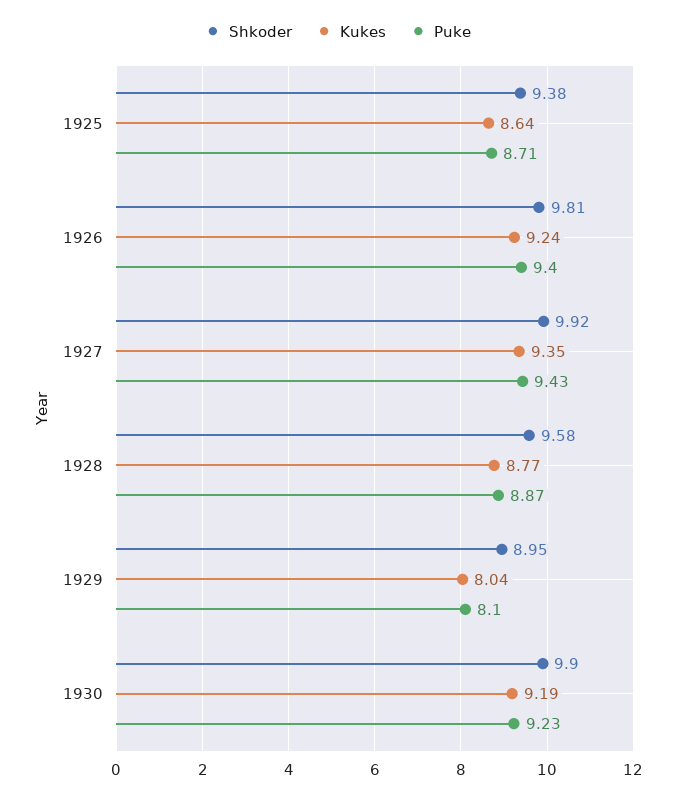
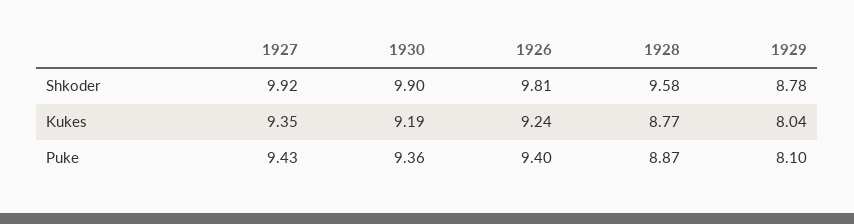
Shkoder, 1925: 9.38 -> none
Kukes, 1925: 8.64 -> none
Puke, 1925: 8.71 -> none
Shkoder, 1929: 8.95 -> 8.78
Puke, 1930: 9.23 -> 9.36

